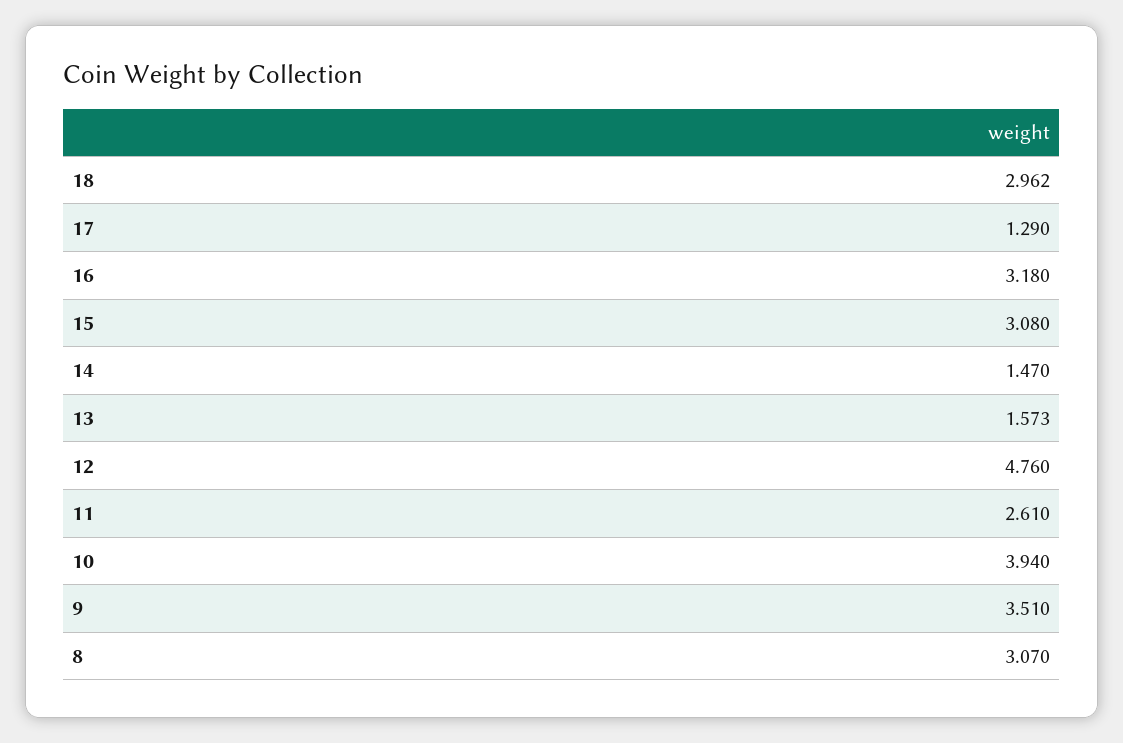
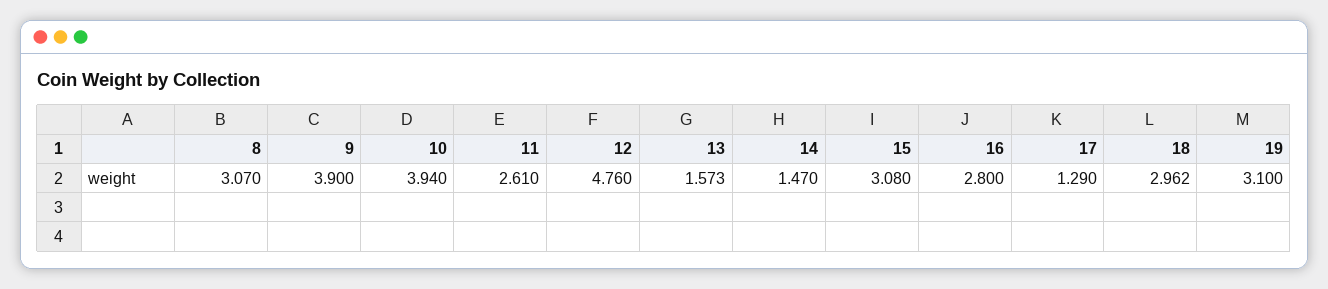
16: 3.18 -> 2.8
9: 3.51 -> 3.9
19: none -> 3.1

